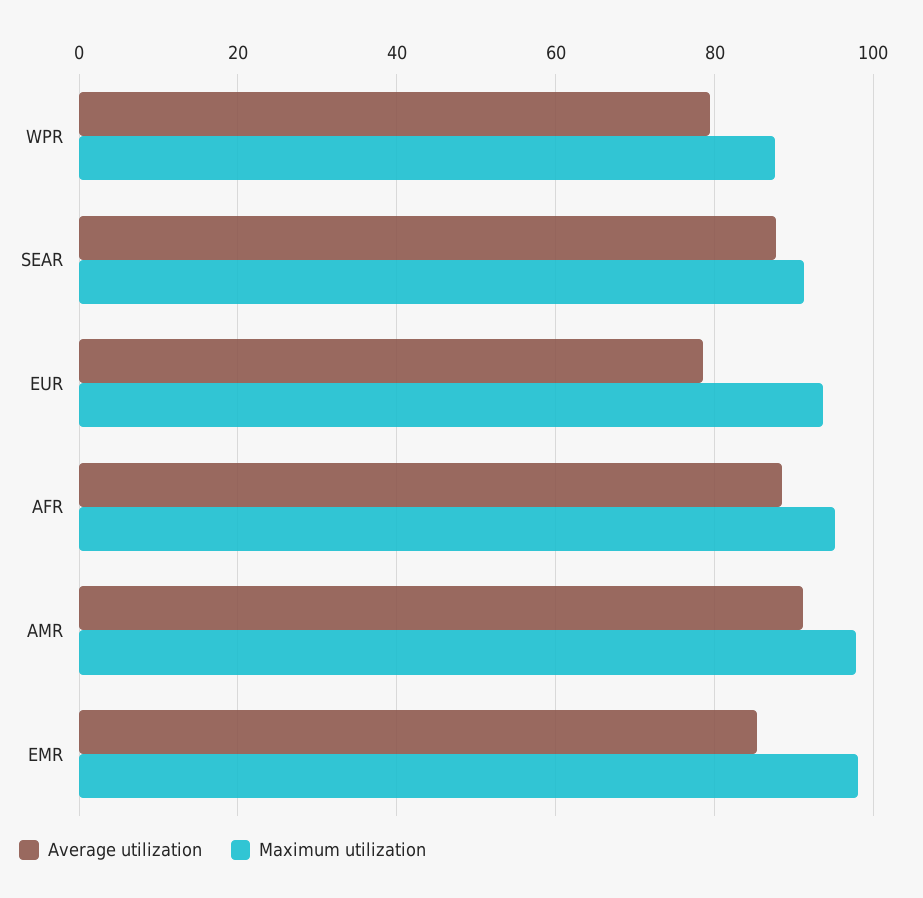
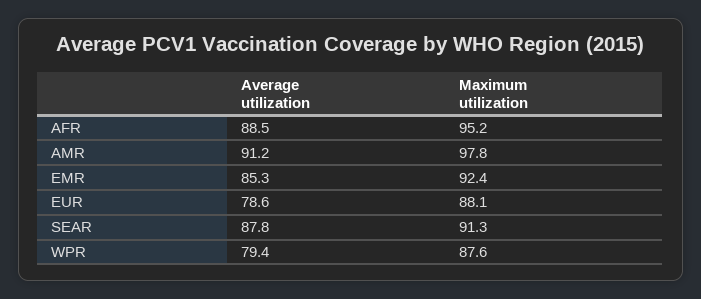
Maximum utilization, EUR: 94 -> 88.1
Maximum utilization, EMR: 98 -> 92.4

